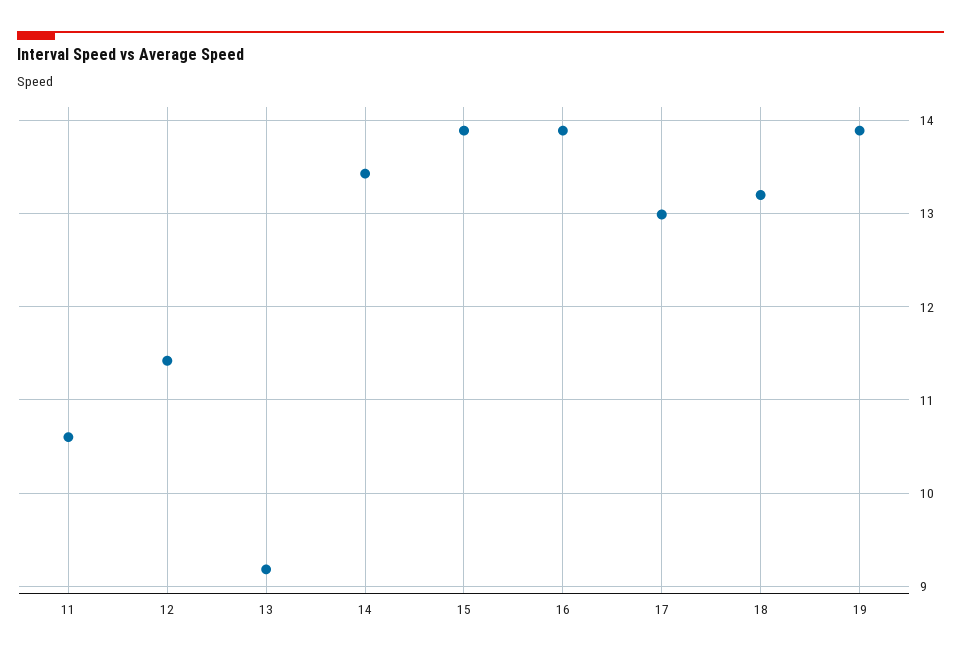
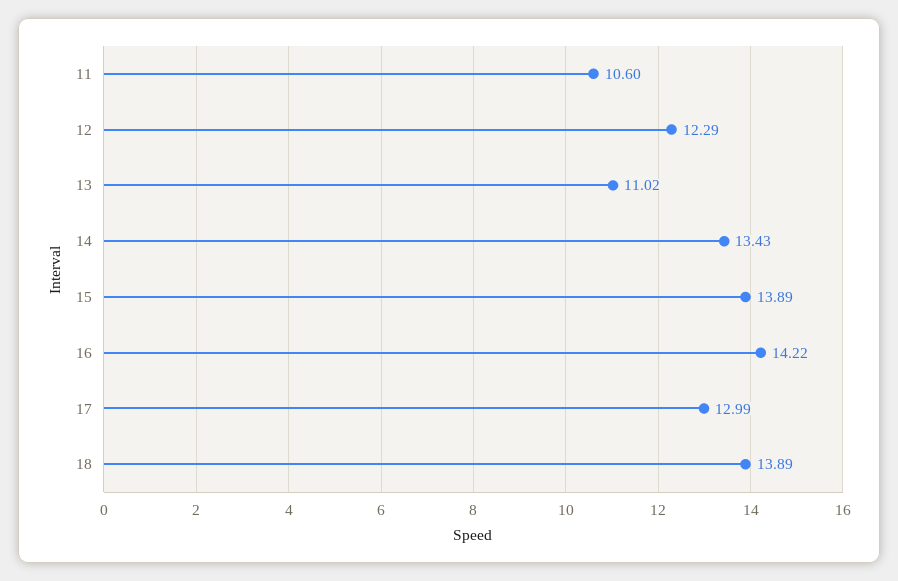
12: 11.4 -> 12.29
13: 9.2 -> 11.02
16: 13.9 -> 14.22
18: 13.2 -> 13.89
19: 13.9 -> none

